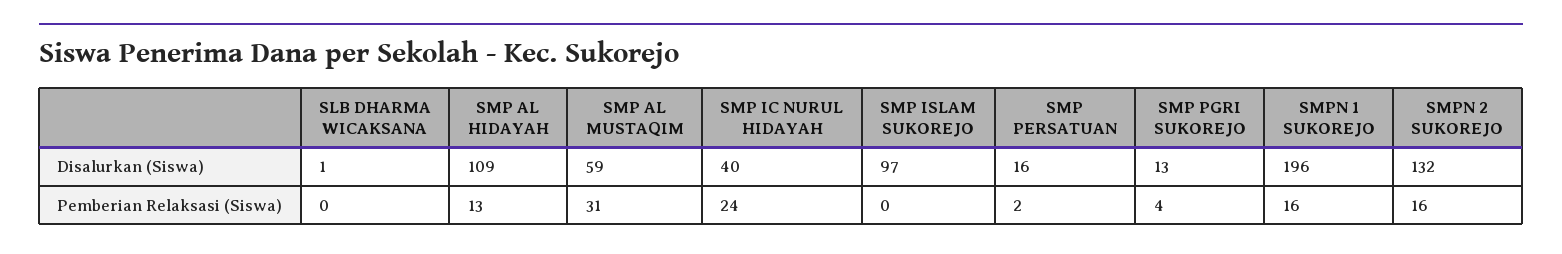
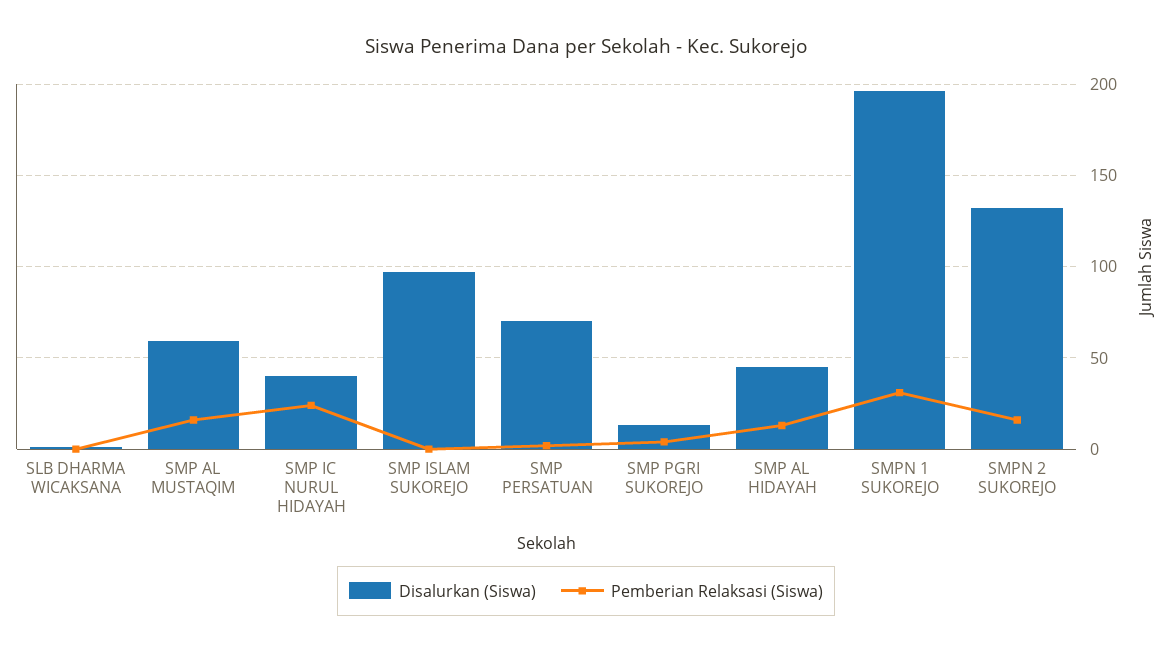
Disalurkan (Siswa), SMP AL HIDAYAH: 109 -> 45
Disalurkan (Siswa), SMP PERSATUAN: 16 -> 70
Pemberian Relaksasi (Siswa), SMP AL MUSTAQIM: 31 -> 15
Pemberian Relaksasi (Siswa), SMPN 1 SUKOREJO: 16 -> 30

